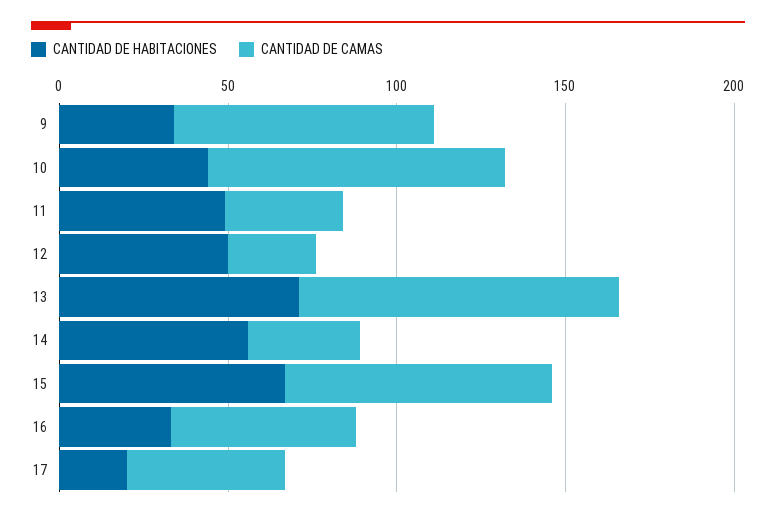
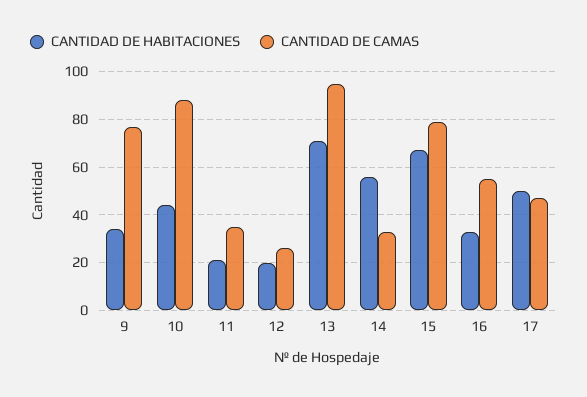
CANTIDAD DE HABITACIONES, 11: 50 -> 20
CANTIDAD DE HABITACIONES, 12: 50 -> 20
CANTIDAD DE HABITACIONES, 17: 20 -> 50

